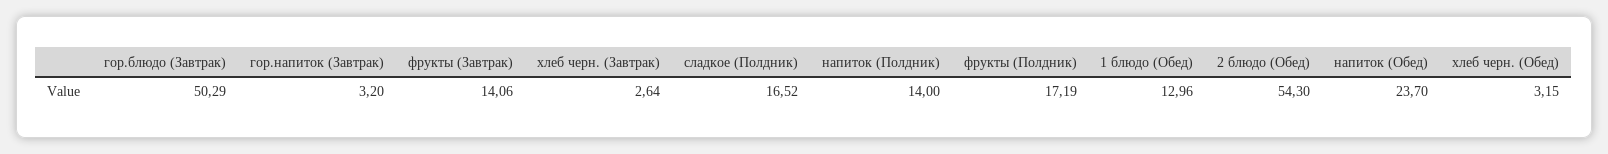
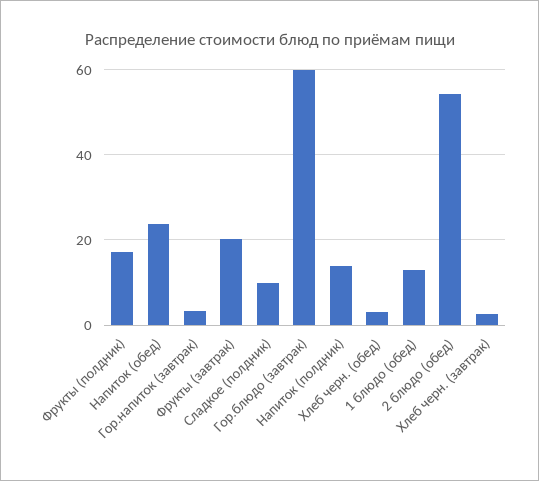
гор.блюдо (Завтрак): 50.29 -> 60
фрукты (Завтрак): 14.06 -> 20
сладкое (Полдник): 16.52 -> 10

